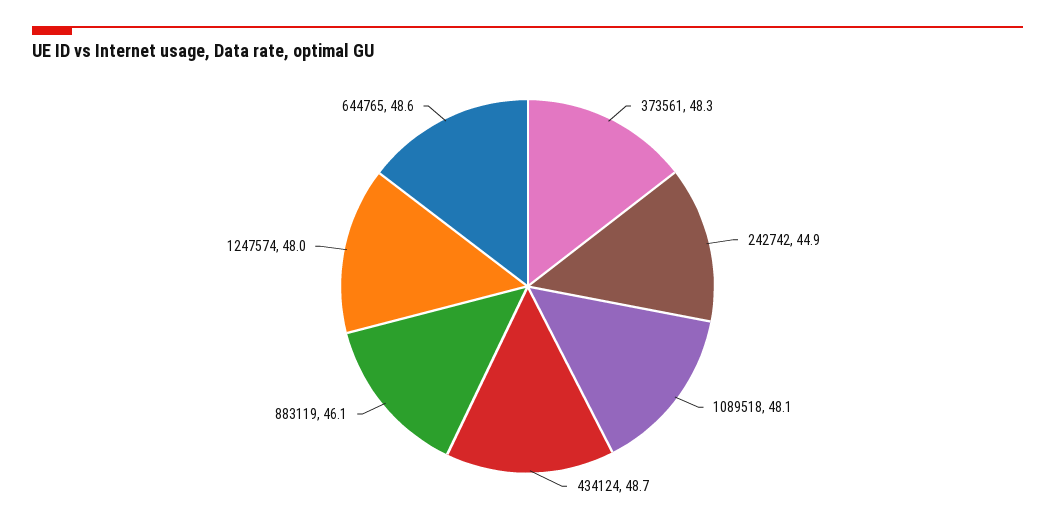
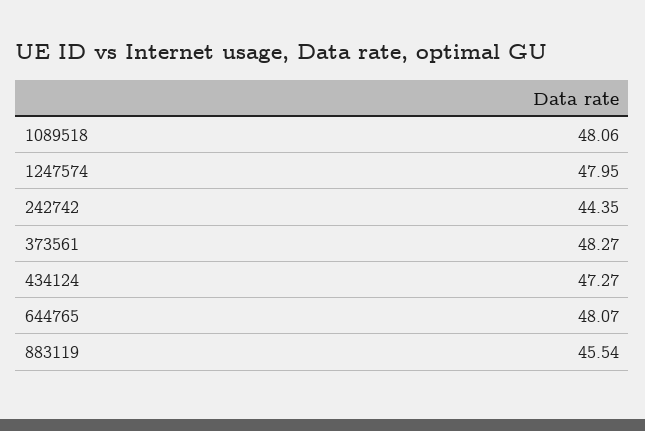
242742: 44.9 -> 44.35
434124: 48.7 -> 47.27
883119: 46.1 -> 45.54
644765: 48.6 -> 48.07

